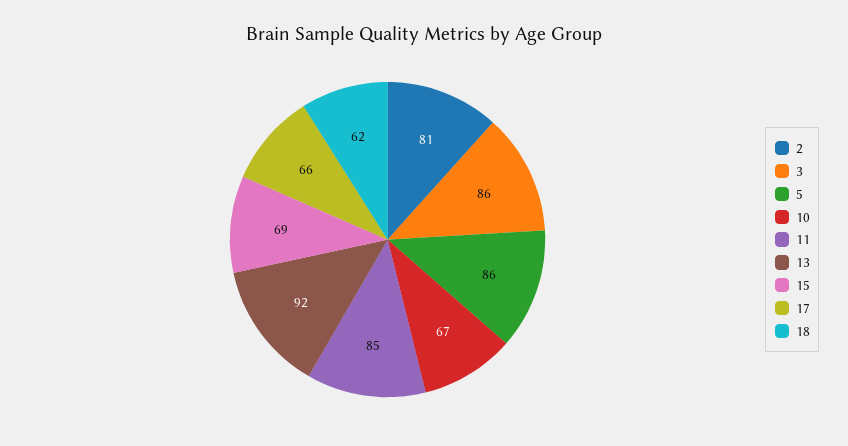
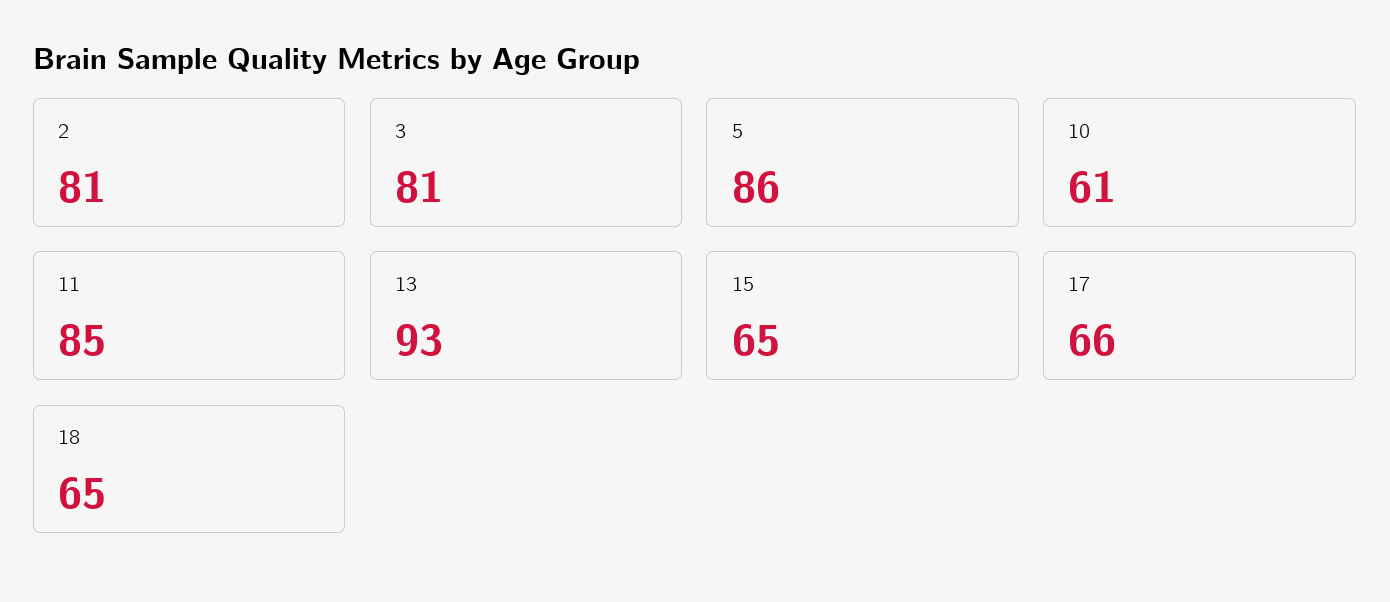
3: 86 -> 81
10: 67 -> 61
13: 92 -> 93
15: 69 -> 65
18: 62 -> 65

